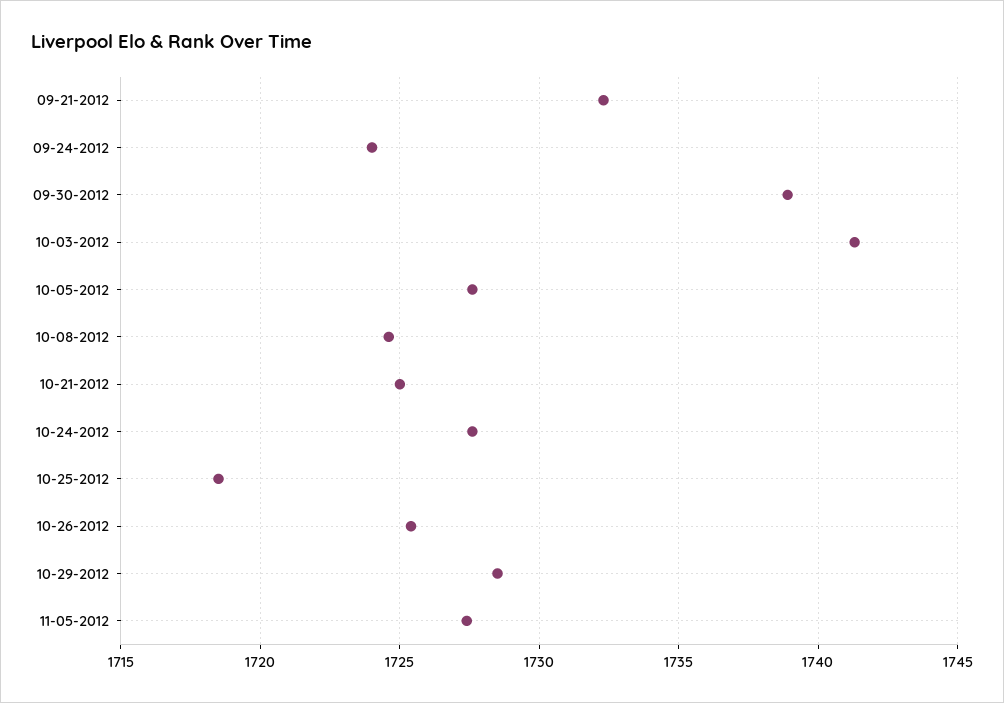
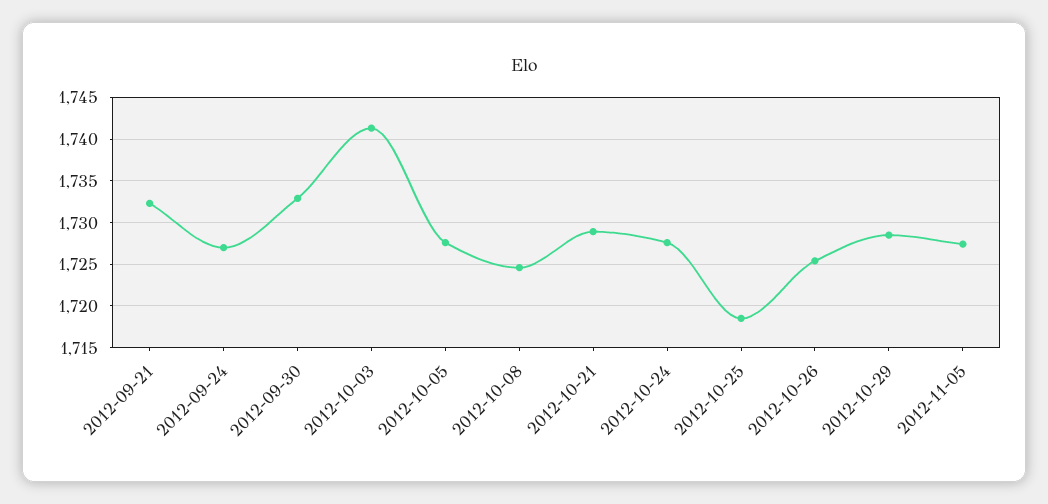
09-24-2012: 1724 -> 1727
09-30-2012: 1739 -> 1733
10-21-2012: 1725 -> 1729

